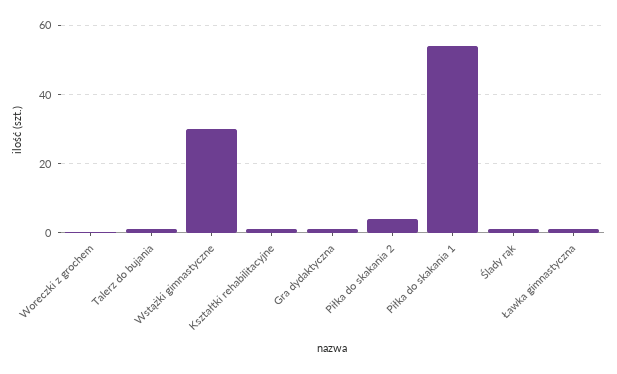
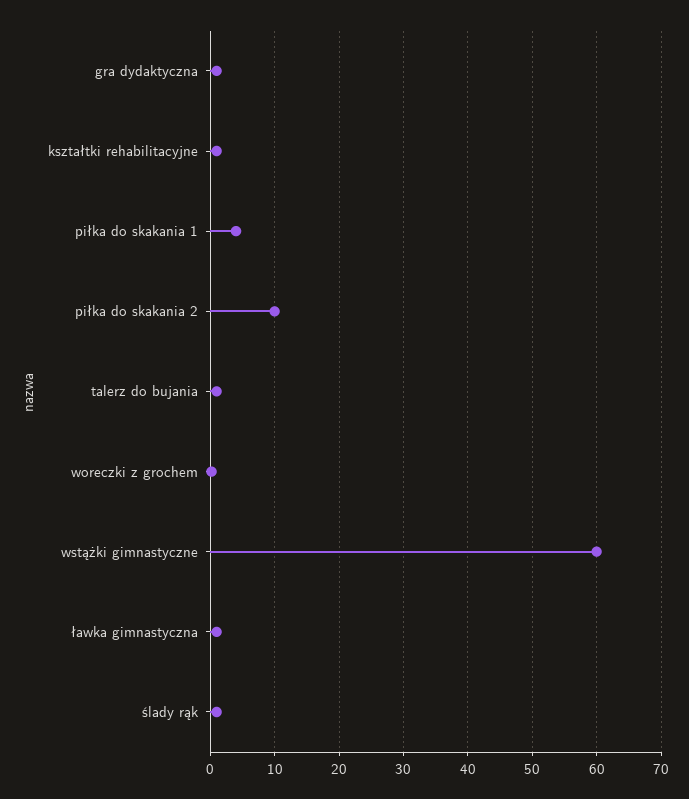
Wstążki gimnastyczne: 30 -> 60
Piłka do skakania 2: 4 -> 10
Piłka do skakania 1: 54 -> 4

